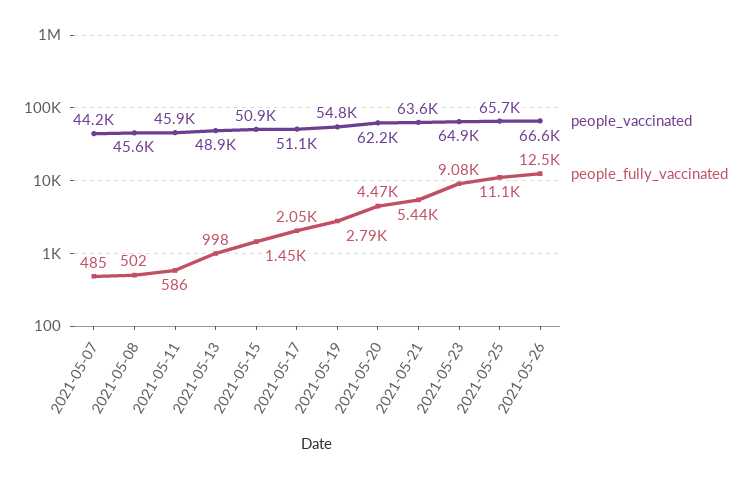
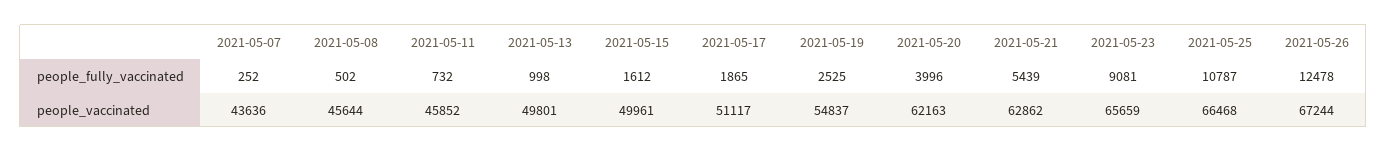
people_vaccinated, 2021-05-07: 44200 -> 43636
people_fully_vaccinated, 2021-05-07: 485 -> 252
people_fully_vaccinated, 2021-05-11: 586 -> 732
people_vaccinated, 2021-05-13: 48900 -> 49801
people_vaccinated, 2021-05-15: 50900 -> 49961
people_fully_vaccinated, 2021-05-15: 1450 -> 1612
people_fully_vaccinated, 2021-05-17: 2050 -> 1865
people_fully_vaccinated, 2021-05-19: 2790 -> 2525
people_fully_vaccinated, 2021-05-20: 4470 -> 3996
people_vaccinated, 2021-05-21: 63600 -> 62862
people_vaccinated, 2021-05-23: 64900 -> 65659
people_vaccinated, 2021-05-25: 65700 -> 66468
people_fully_vaccinated, 2021-05-25: 11100 -> 10787
people_vaccinated, 2021-05-26: 66600 -> 67244

